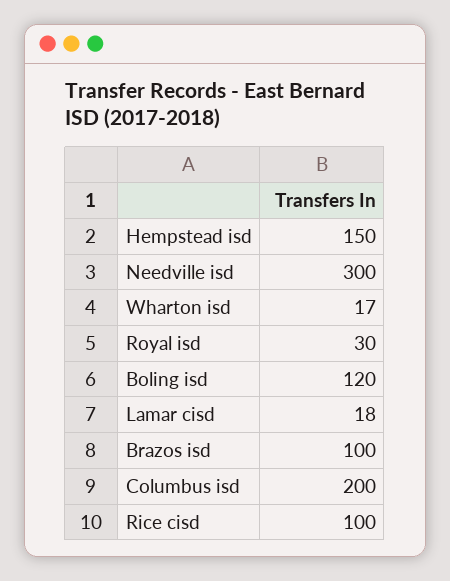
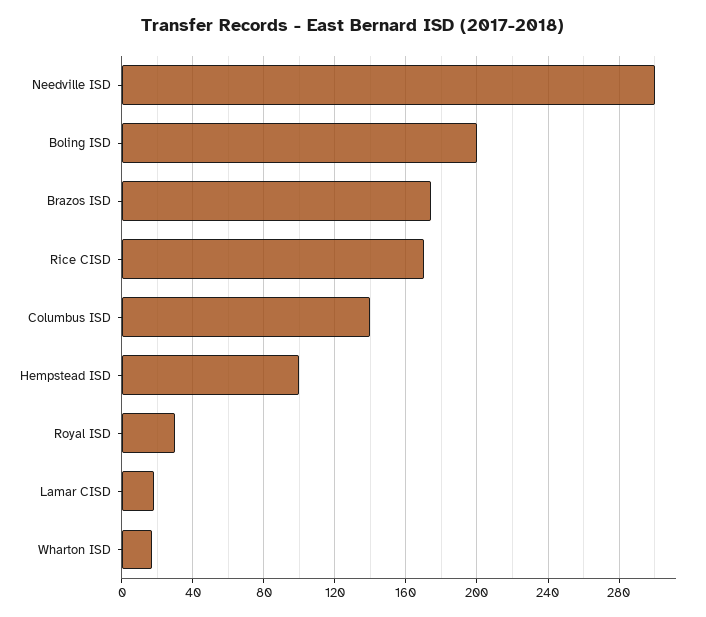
Hempstead isd: 150 -> 100
Boling isd: 120 -> 200
Brazos isd: 100 -> 175
Columbus isd: 200 -> 140
Rice cisd: 100 -> 170

